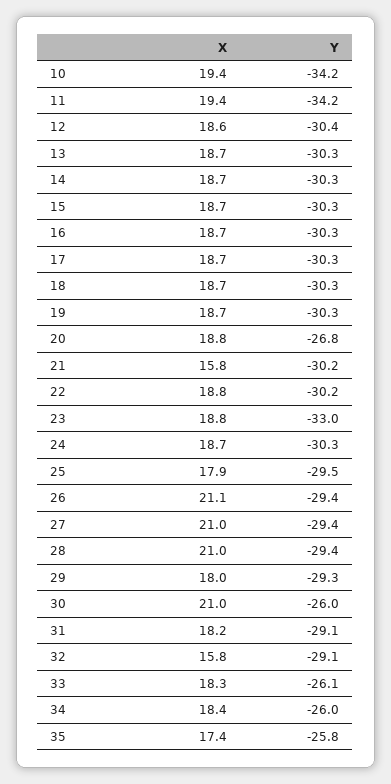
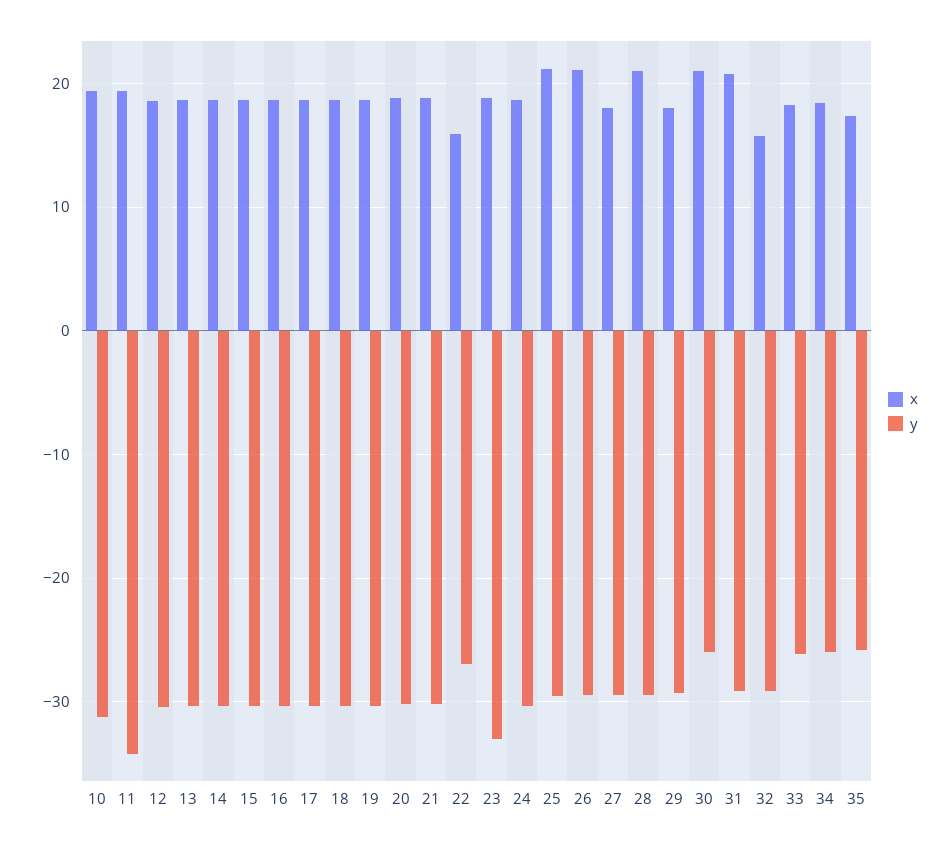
Y, 10: -34.2 -> -31
Y, 20: -26.8 -> -30
X, 21: 15.8 -> 19
X, 22: 18.8 -> 16
Y, 22: -30.2 -> -27
X, 25: 17.9 -> 21
X, 27: 21 -> 18
X, 31: 18.2 -> 21

